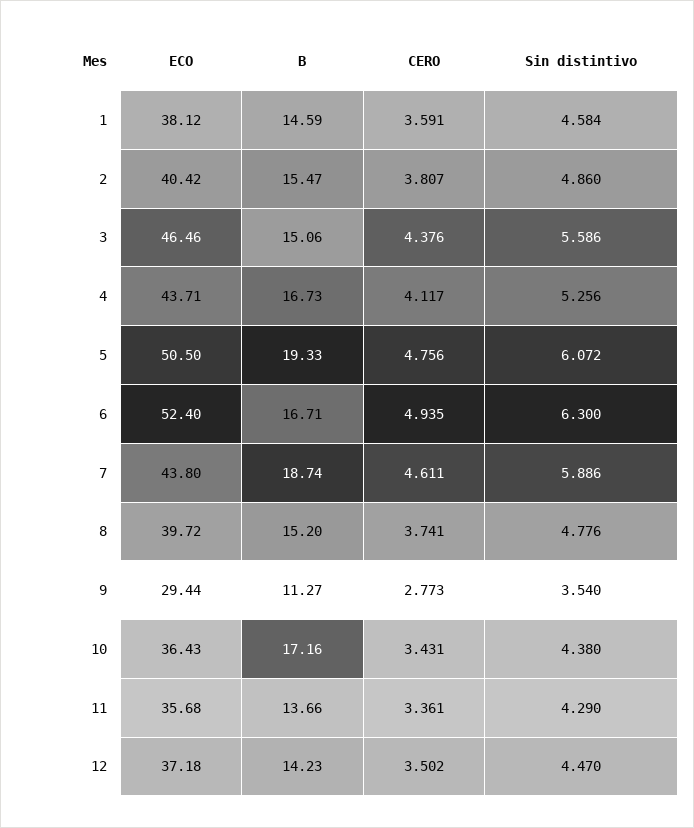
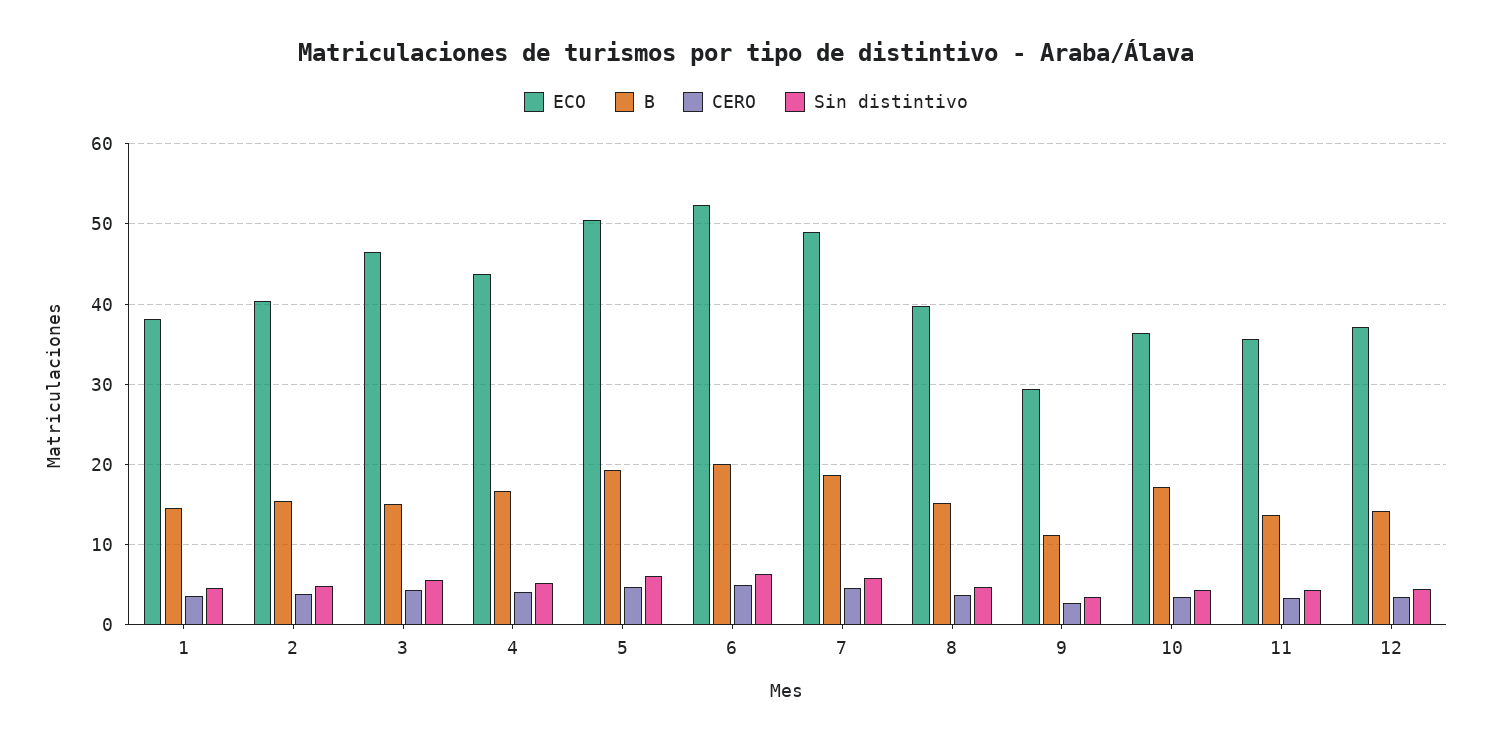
B, 6: 16.71 -> 20
ECO, 7: 43.8 -> 49

